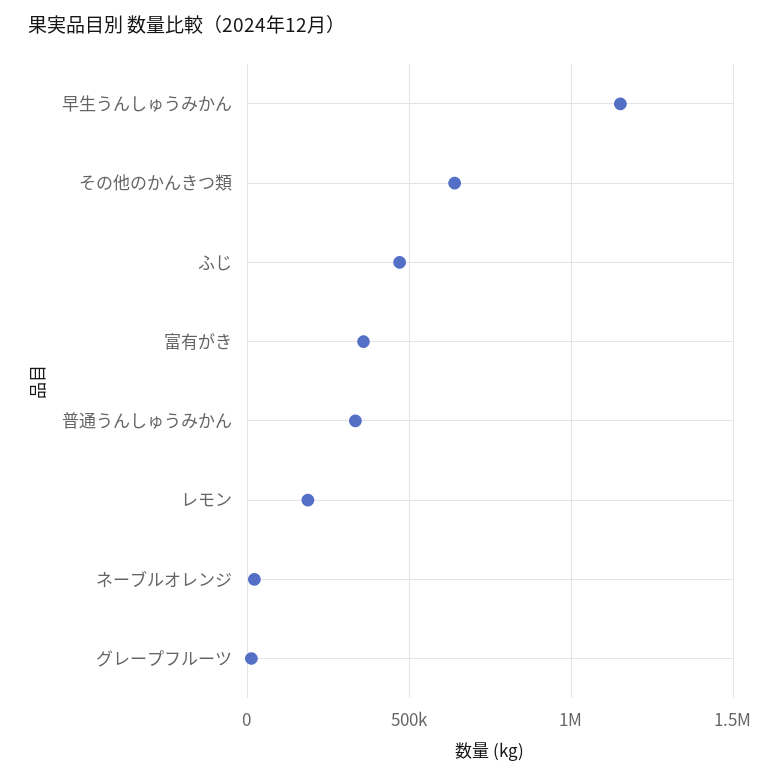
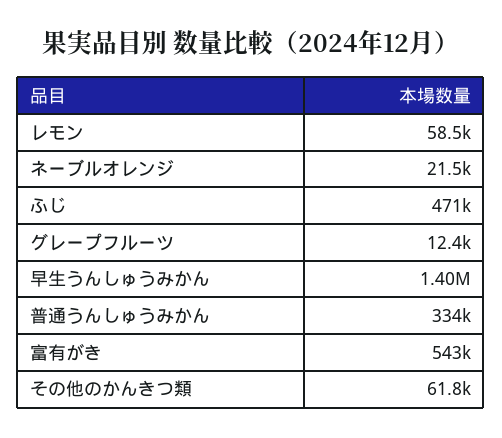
早生うんしゅうみかん: 1150000 -> 1400000
その他のかんきつ類: 650000 -> 61800
富有がき: 350000 -> 543000
レモン: 200000 -> 58500

